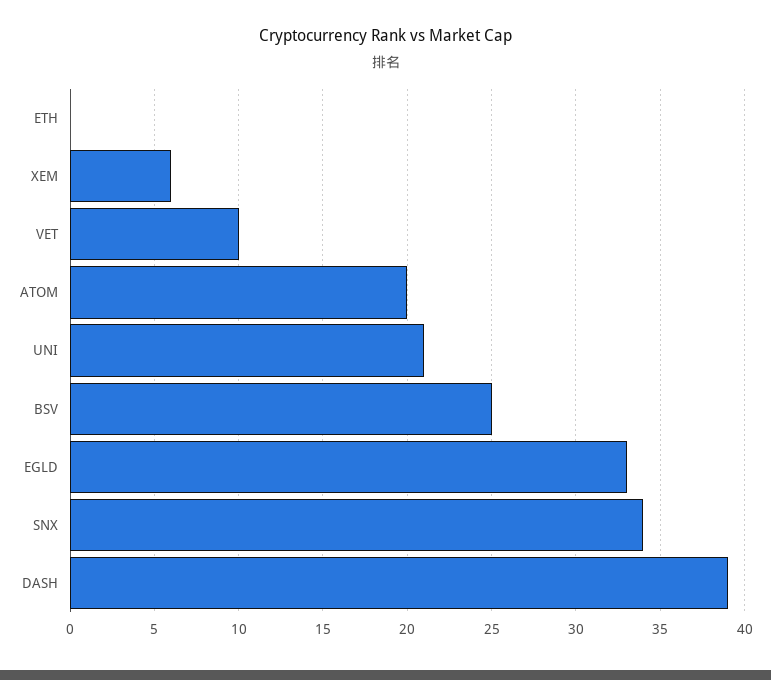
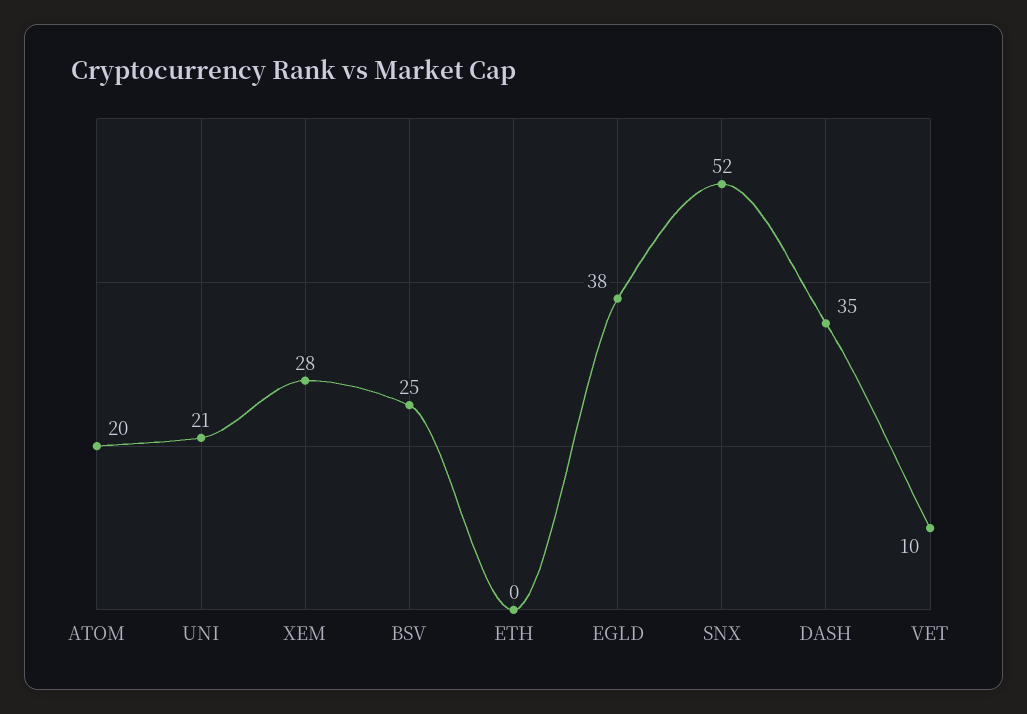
XEM: 6 -> 28
EGLD: 33 -> 38
SNX: 34 -> 52
DASH: 39 -> 35

